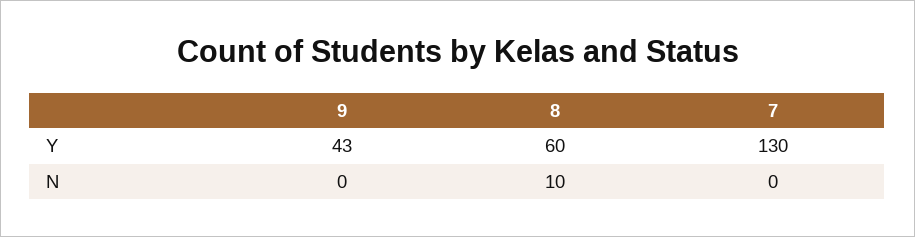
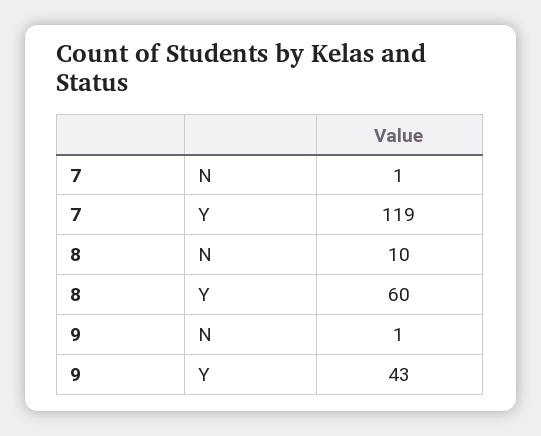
7, Y: 130 -> 119
9, N: 0 -> 1
7, N: 0 -> 1

